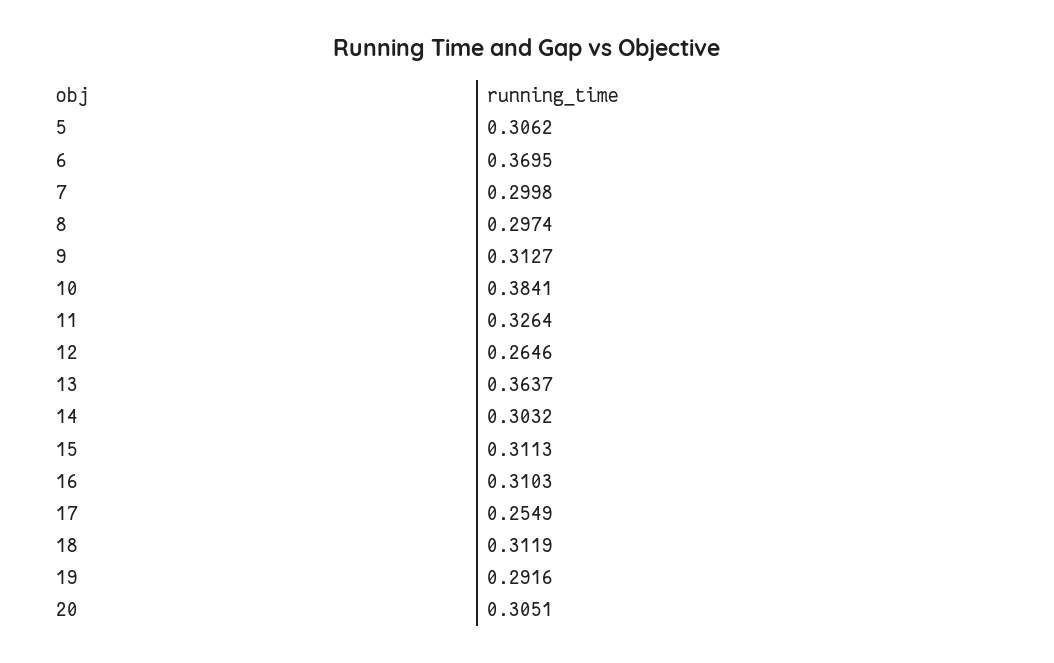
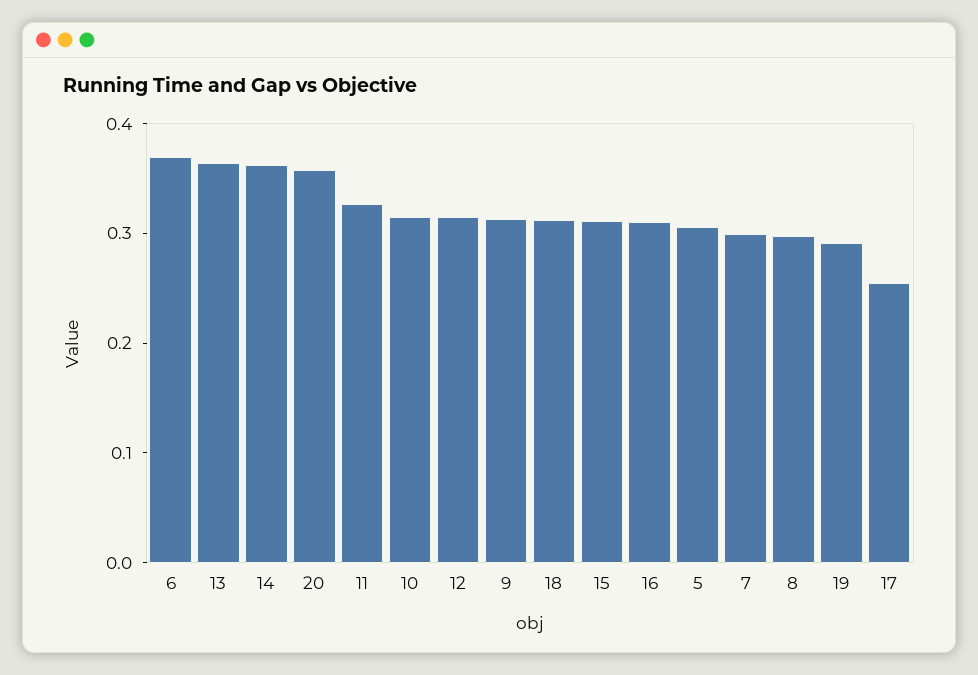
10: 0.3841 -> 0.32
12: 0.2646 -> 0.32
14: 0.3032 -> 0.36
20: 0.3051 -> 0.36

